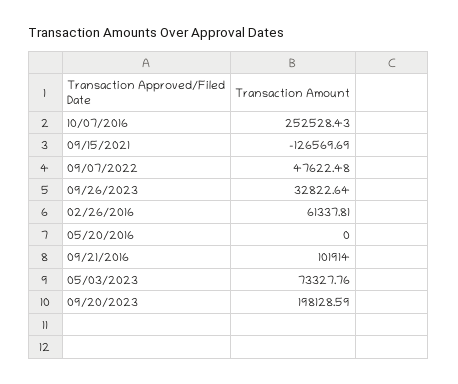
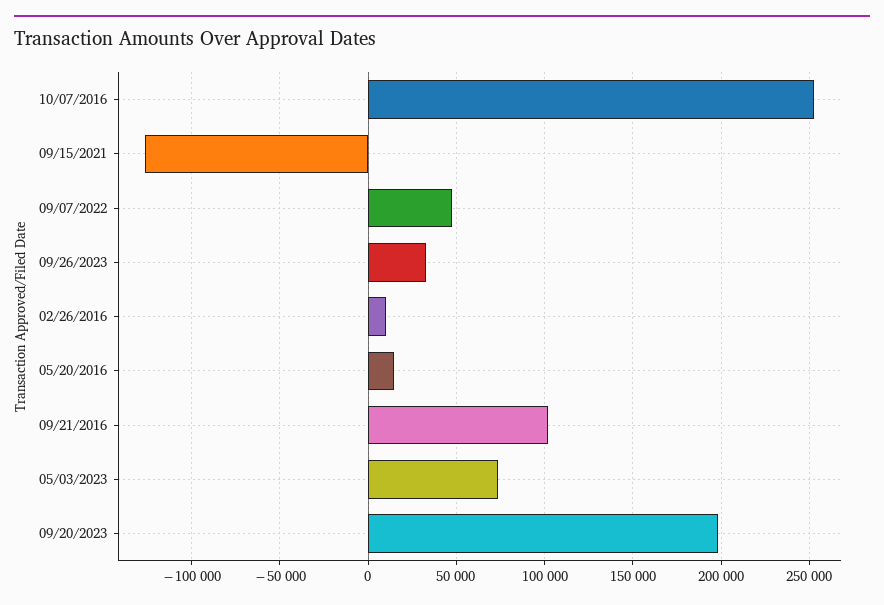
02/26/2016: 61337.81 -> 10000
05/20/2016: 0 -> 15000

